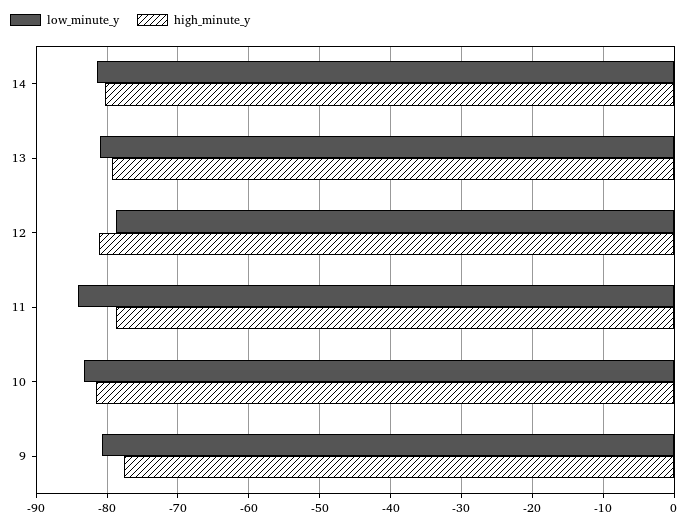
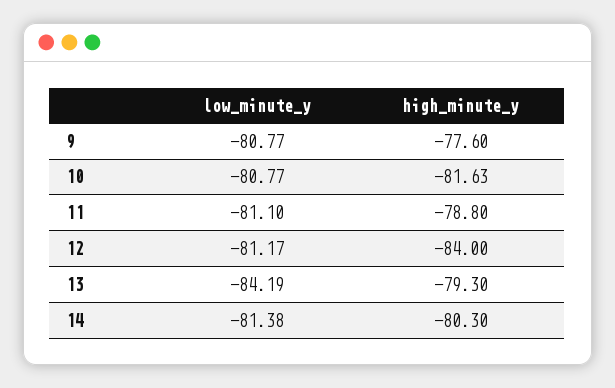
low_minute_y, 13: -81 -> -84.19
low_minute_y, 12: -79 -> -81.17
high_minute_y, 12: -81 -> -84
low_minute_y, 11: -84 -> -81.1
low_minute_y, 10: -83 -> -80.77

